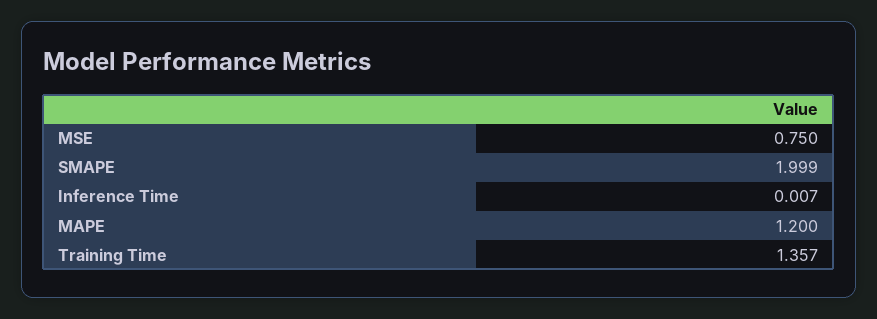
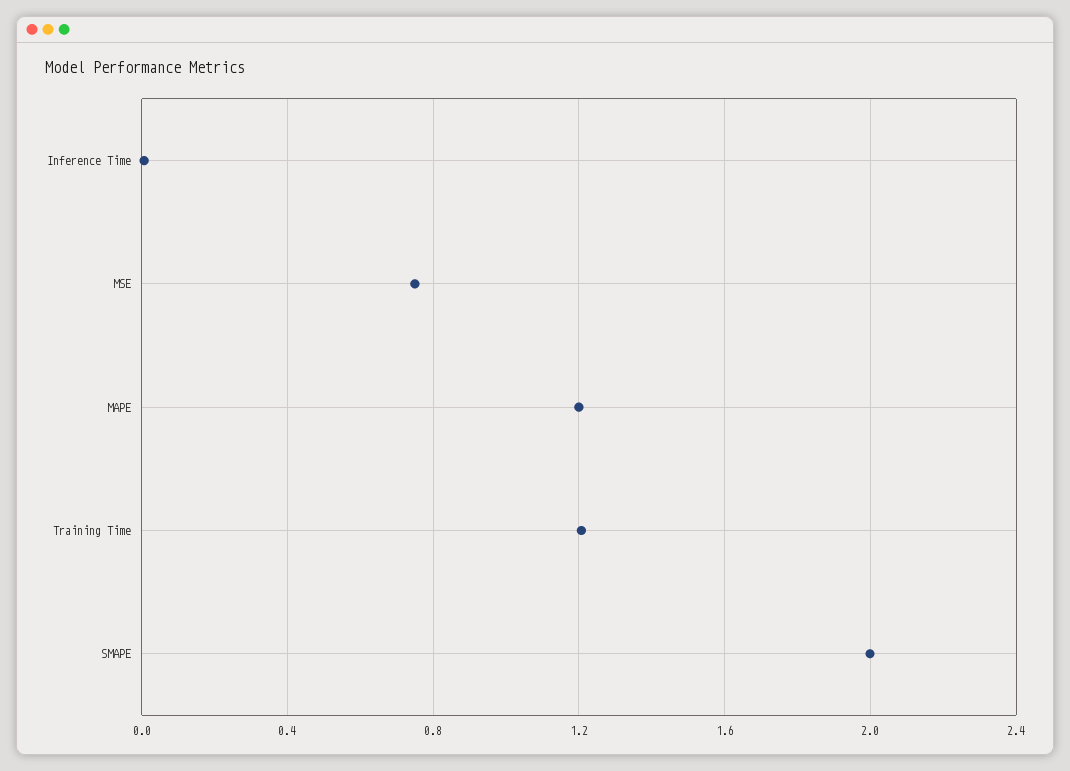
Training Time: 1.357 -> 1.2

